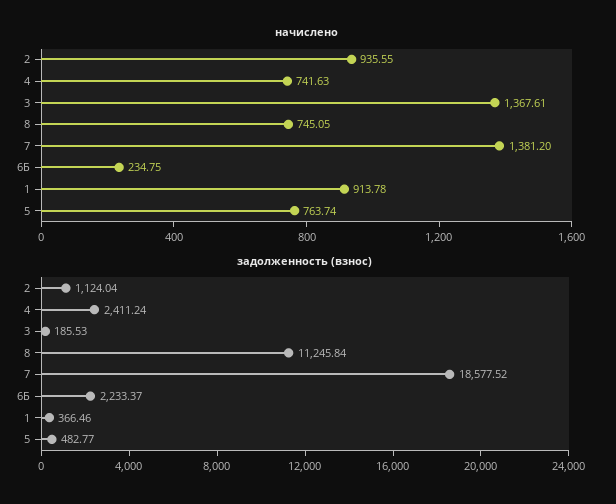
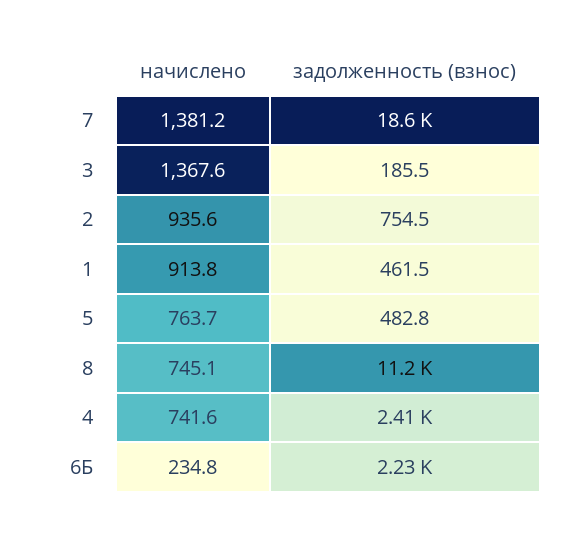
задолженность (взнос), 2: 1124.04 -> 754.5
задолженность (взнос), 1: 366.46 -> 461.5

